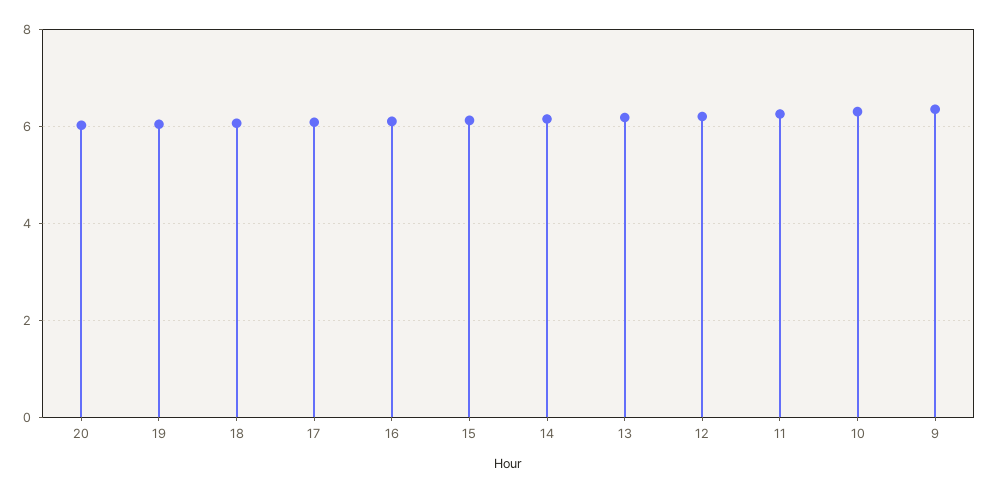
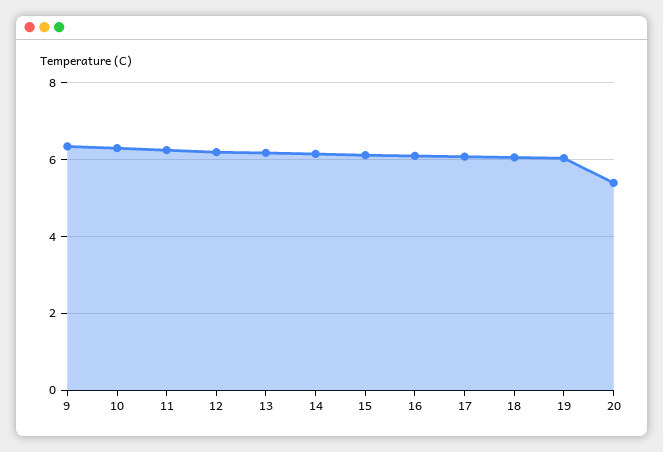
20: 6 -> 5.4

